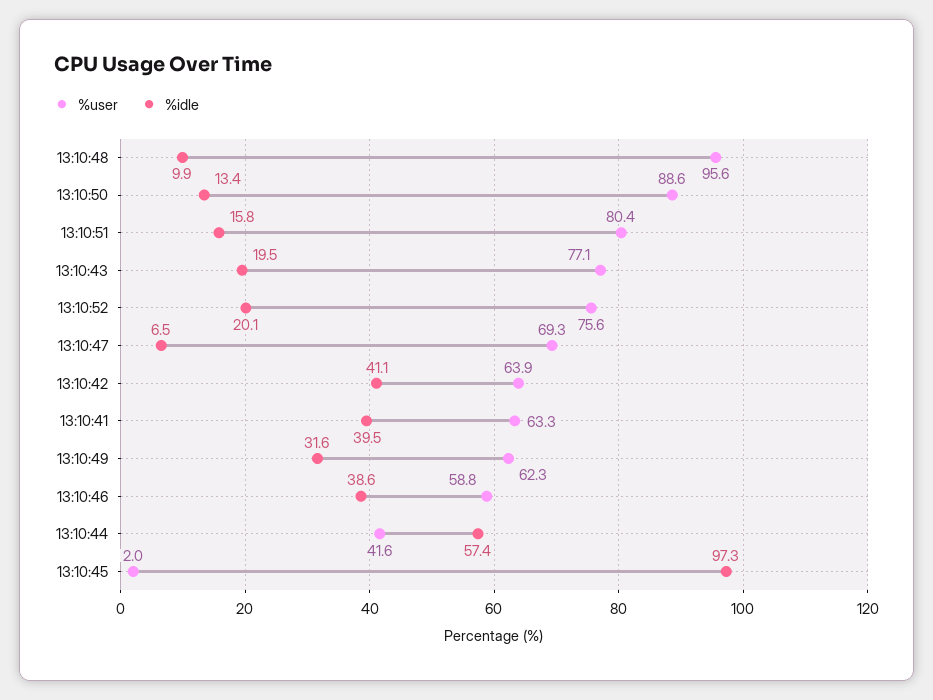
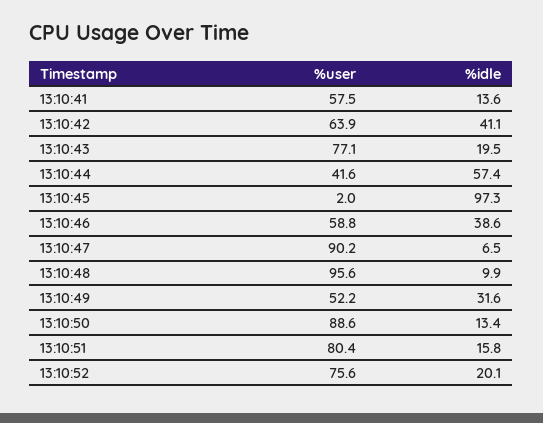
%user, 13:10:47: 69.3 -> 90.2
%user, 13:10:41: 63.3 -> 57.5
%idle, 13:10:41: 39.5 -> 13.6
%user, 13:10:49: 62.3 -> 52.2

